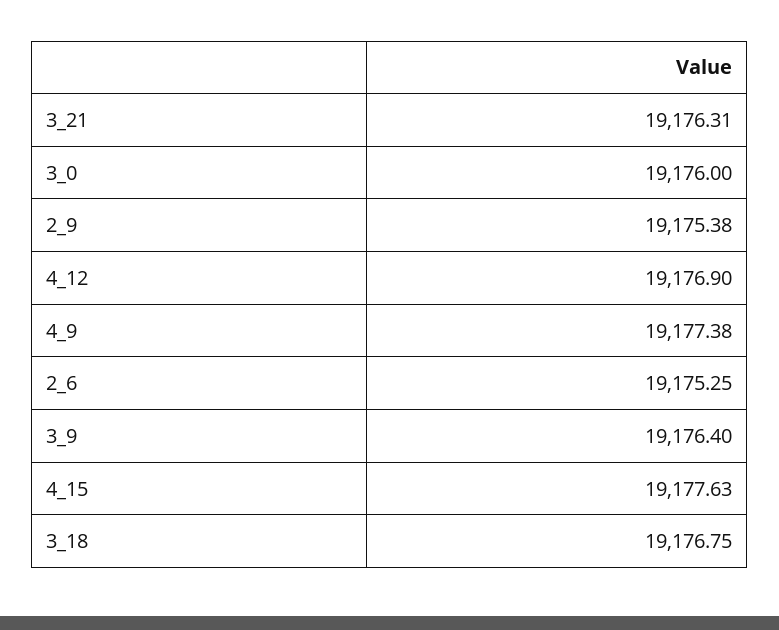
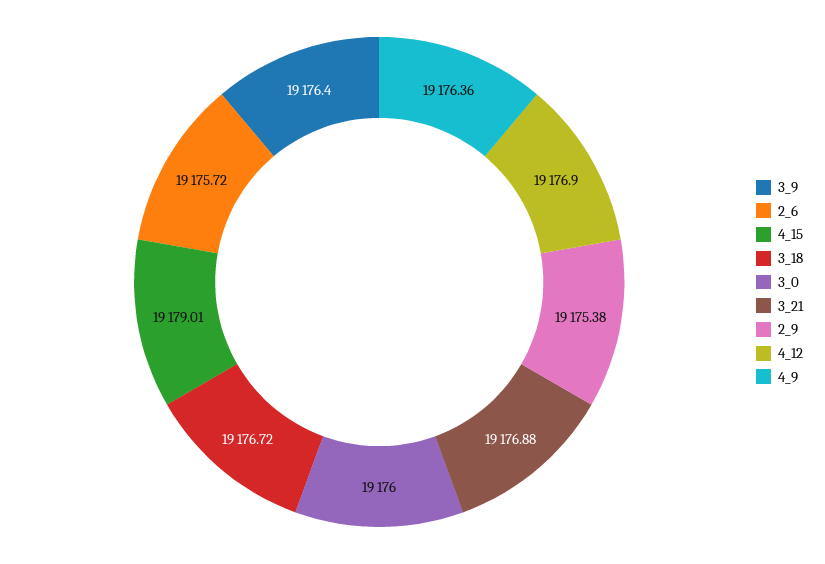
3_21: 19176.31 -> 19176.88
4_9: 19177.38 -> 19176.36
2_6: 19175.25 -> 19175.72
4_15: 19177.63 -> 19179.01
3_18: 19176.75 -> 19176.72

